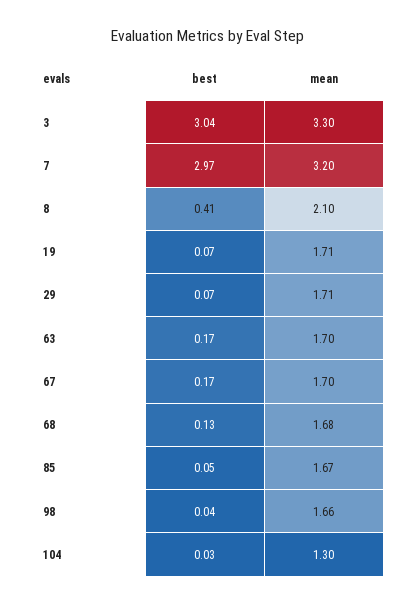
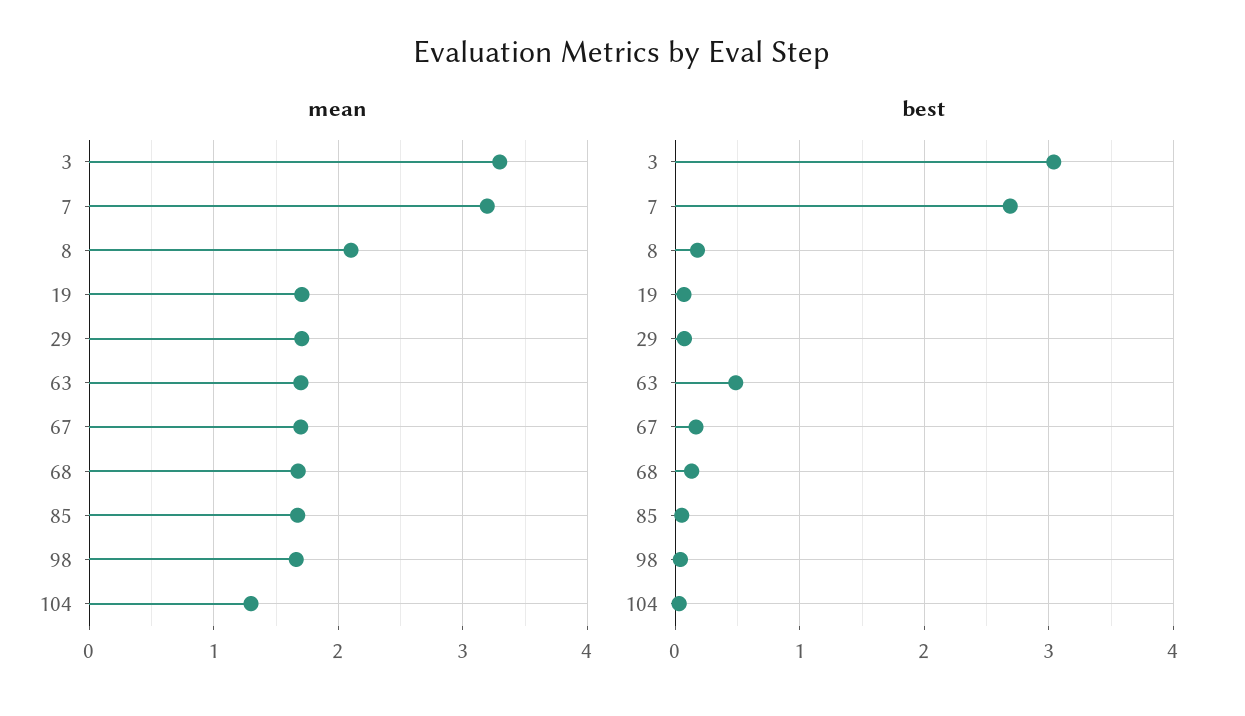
best, 7: 2.97 -> 2.7
best, 8: 0.41 -> 0.2
best, 63: 0.17 -> 0.5

